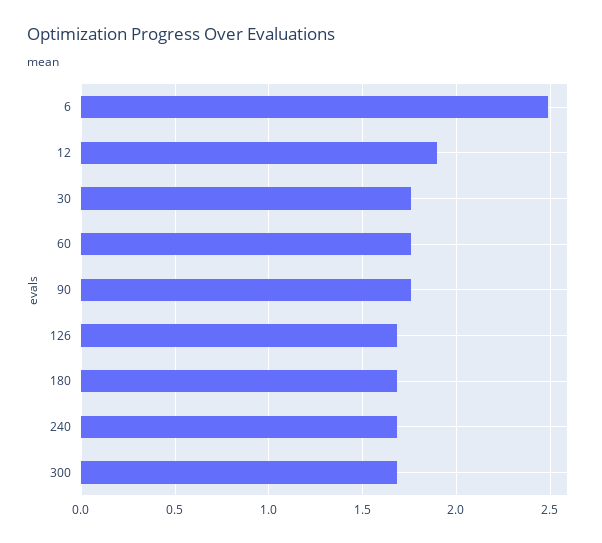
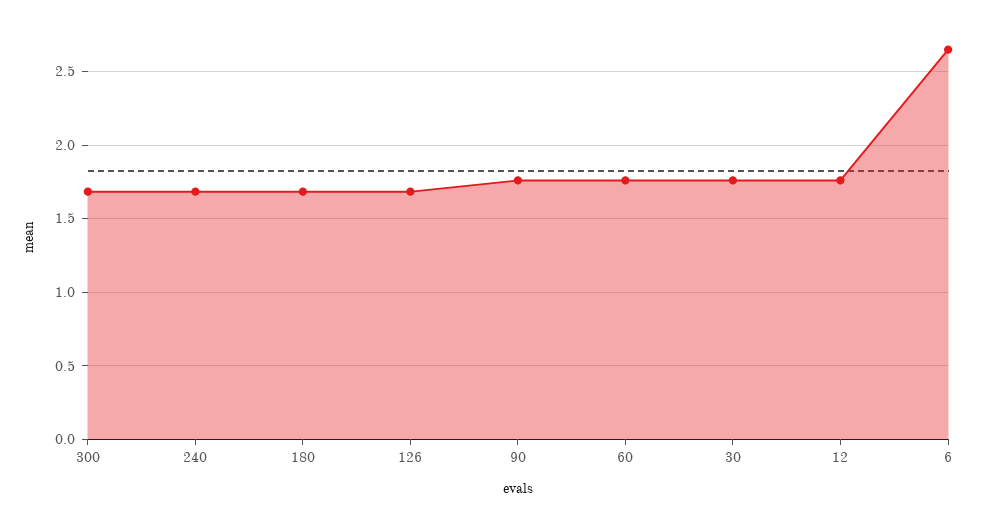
6: 2.5 -> 2.65
12: 1.9 -> 1.75

